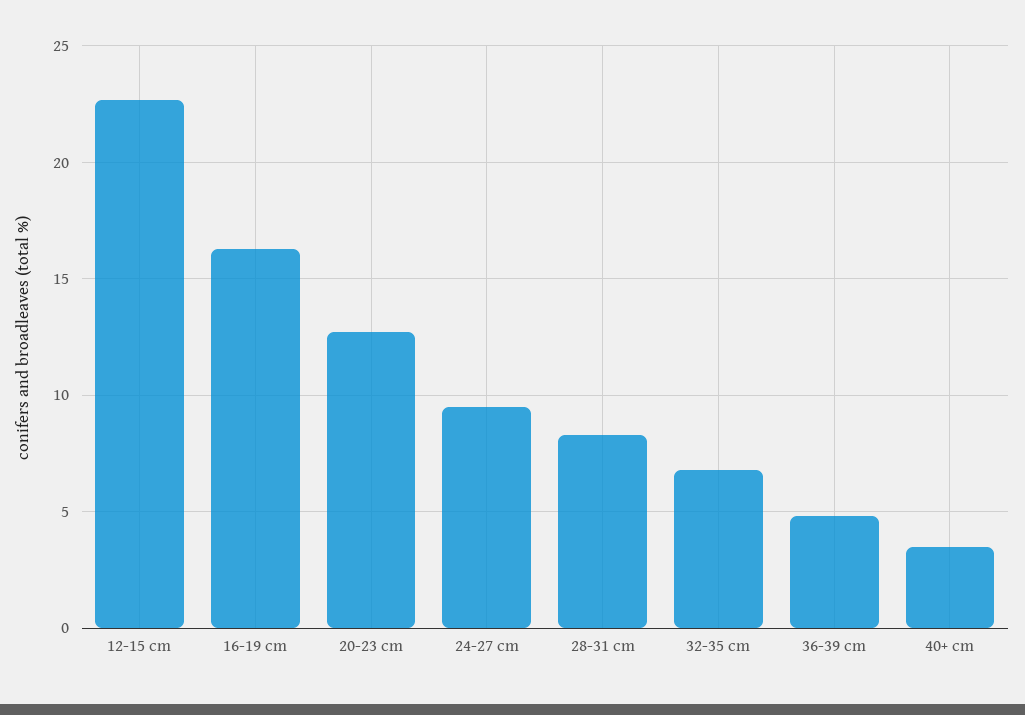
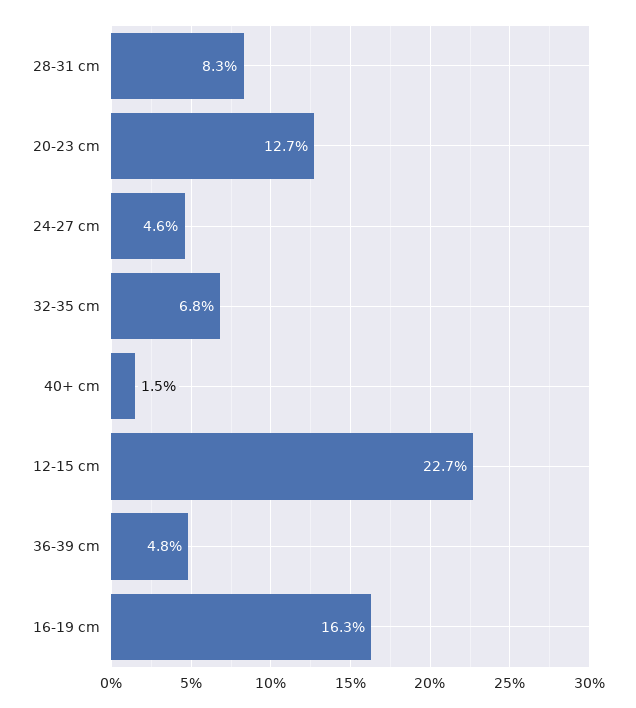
24-27 cm: 9.5 -> 4.6
40+ cm: 3.5 -> 1.5

